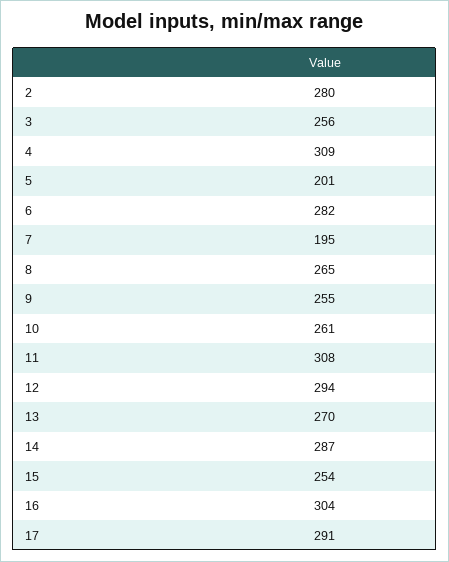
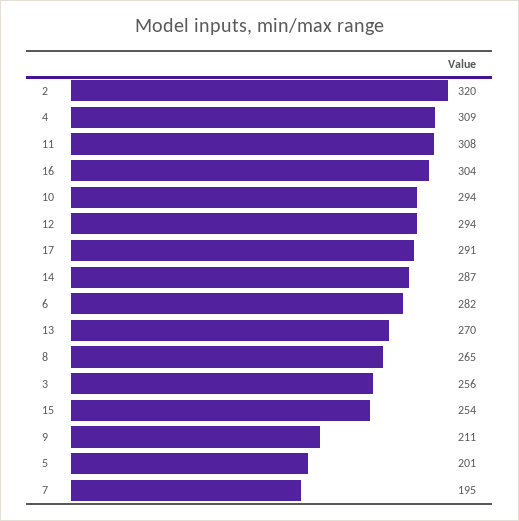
2: 280 -> 320
9: 255 -> 211
10: 261 -> 294

